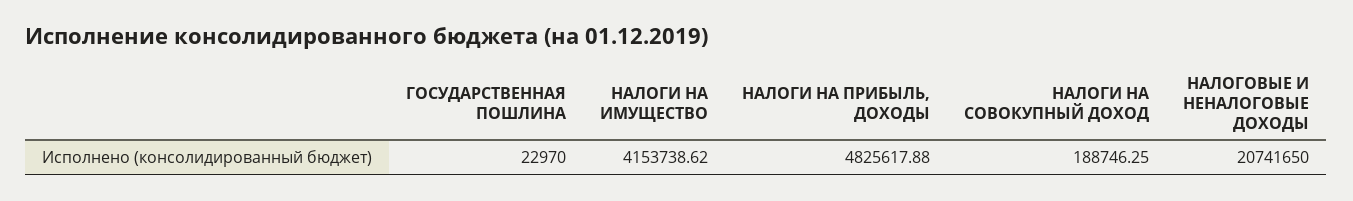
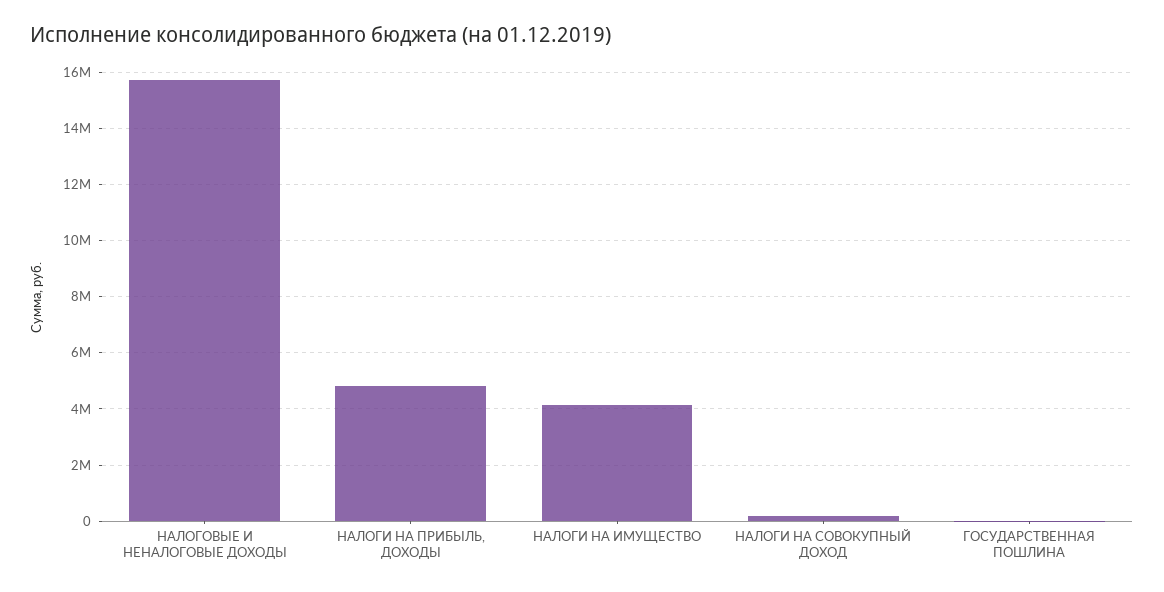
НАЛОГОВЫЕ И НЕНАЛОГОВЫЕ ДОХОДЫ: 20741650 -> 15750000

